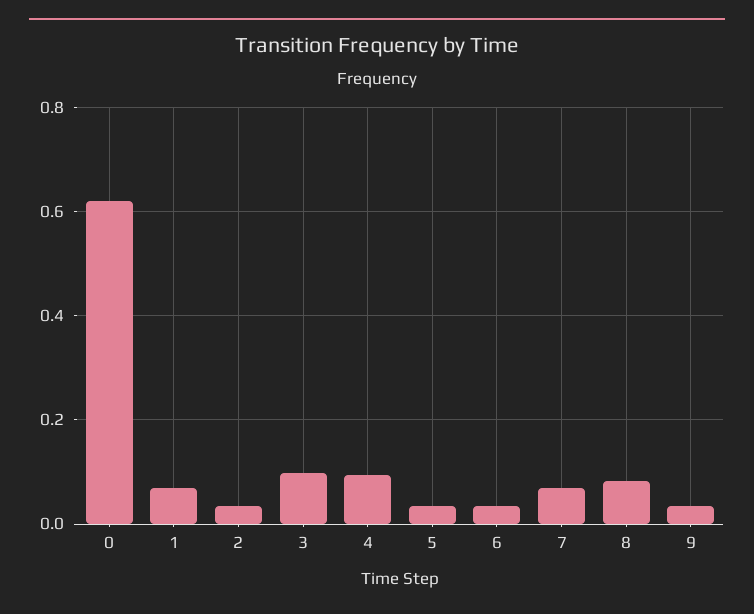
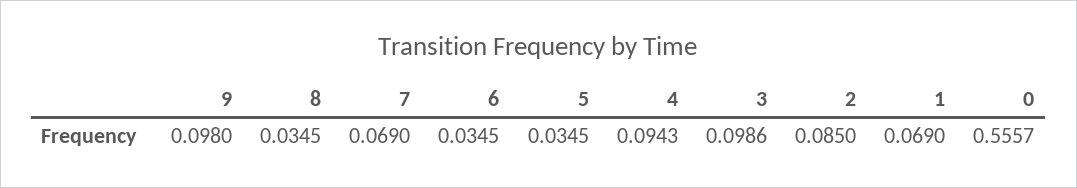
0: 0.62 -> 0.5557
2: 0.04 -> 0.085
8: 0.08 -> 0.0345
9: 0.04 -> 0.098

